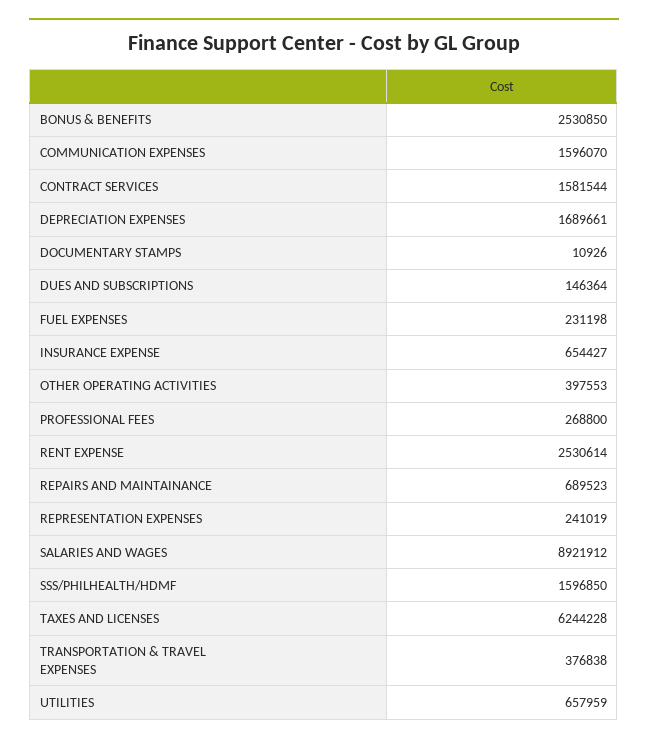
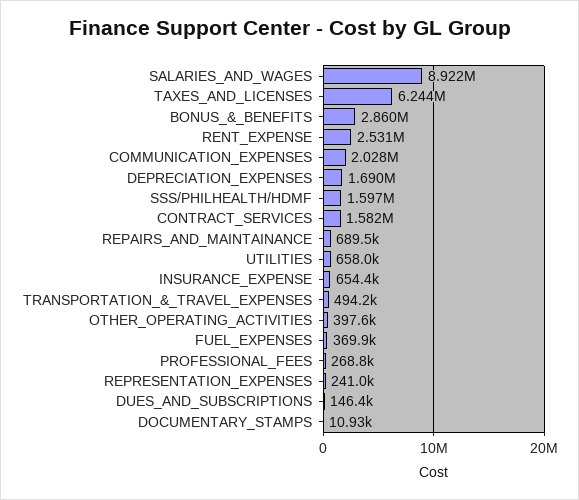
BONUS & BENEFITS: 2530850 -> 2860000
COMMUNICATION EXPENSES: 1596070 -> 2028000
FUEL EXPENSES: 231198 -> 369900
TRANSPORTATION & TRAVEL EXPENSES: 376838 -> 494200

